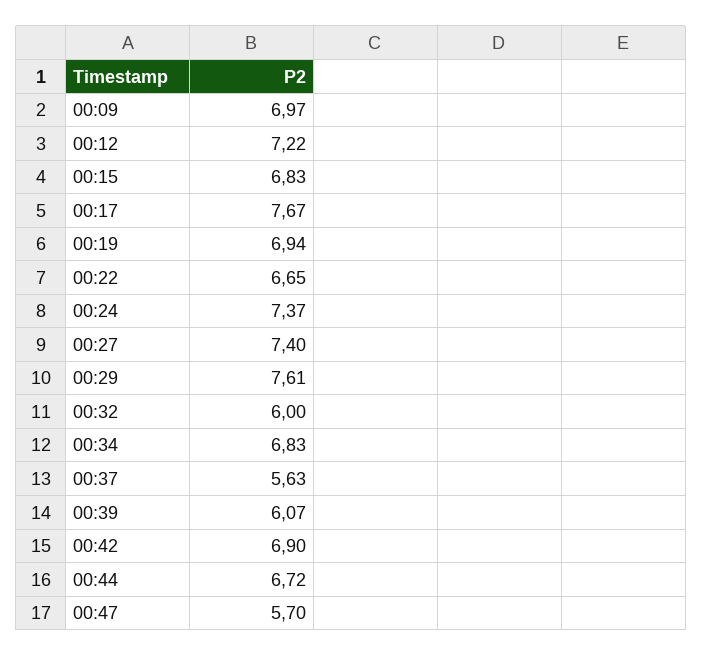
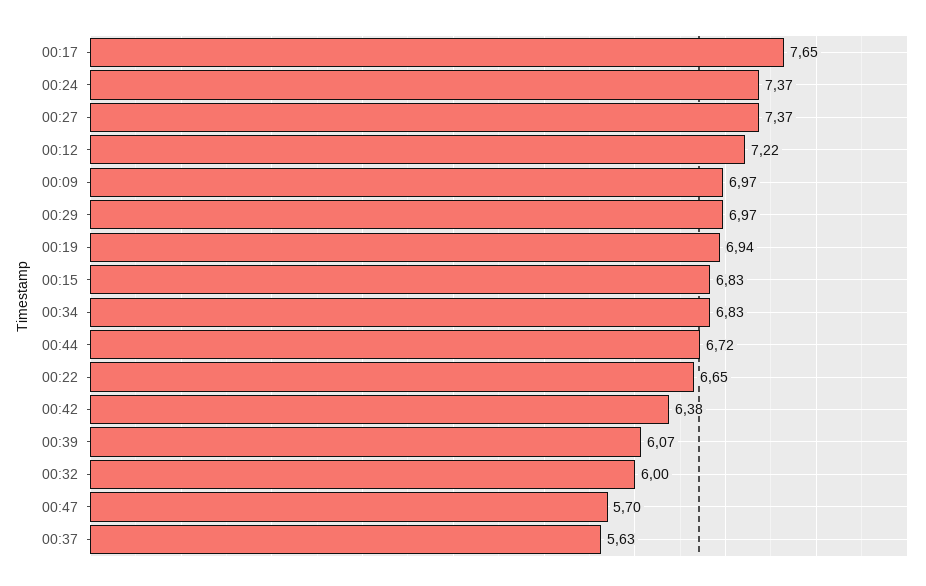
00:17: 7.67 -> 7.65
00:27: 7.4 -> 7.37
00:29: 7.61 -> 6.97
00:42: 6.9 -> 6.38

